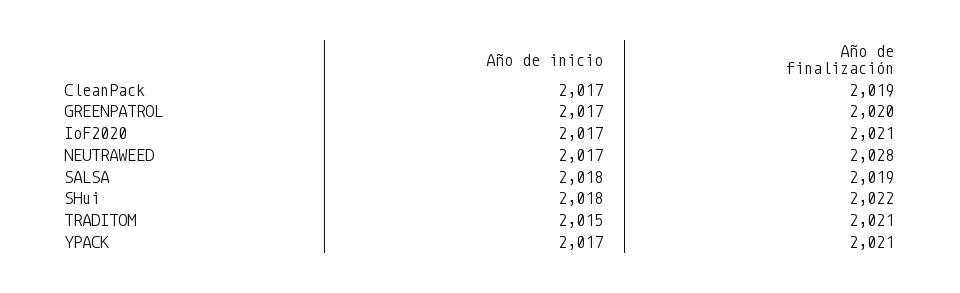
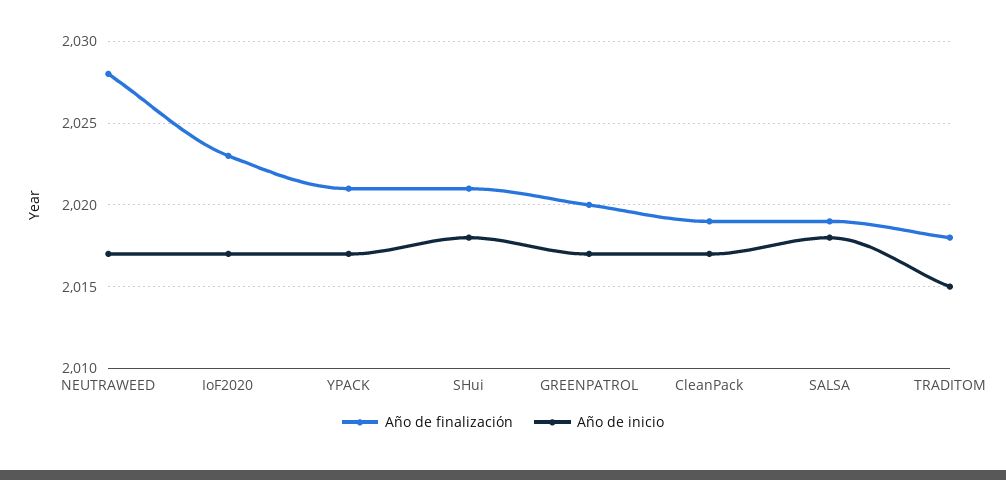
Año de finalización, IoF2020: 2021 -> 2023
Año de finalización, SHui: 2022 -> 2021
Año de finalización, TRADITOM: 2021 -> 2018

